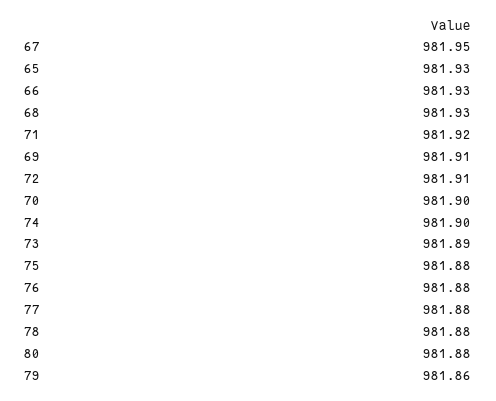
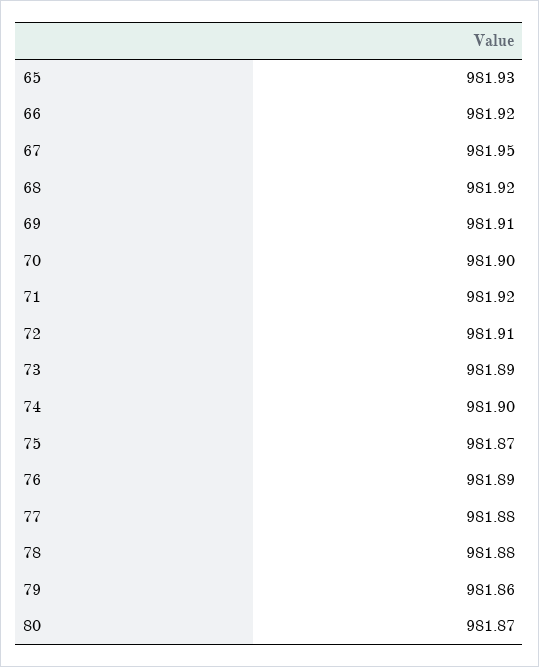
66: 981.93 -> 981.92
68: 981.93 -> 981.92
75: 981.88 -> 981.87
76: 981.88 -> 981.89
80: 981.88 -> 981.87

